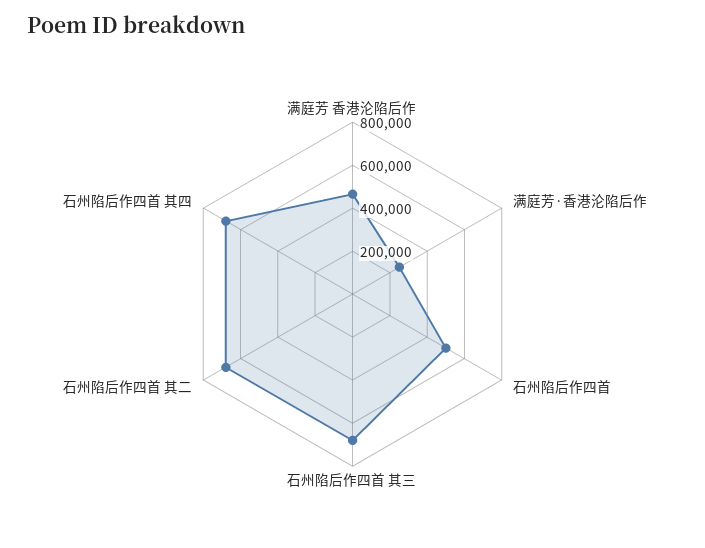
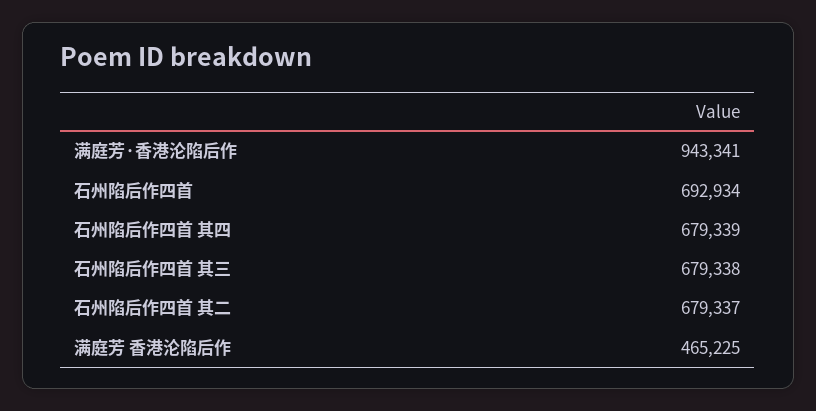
满庭芳·香港沦陷后作: 250000 -> 943341
石州陷后作四首: 500000 -> 692934

